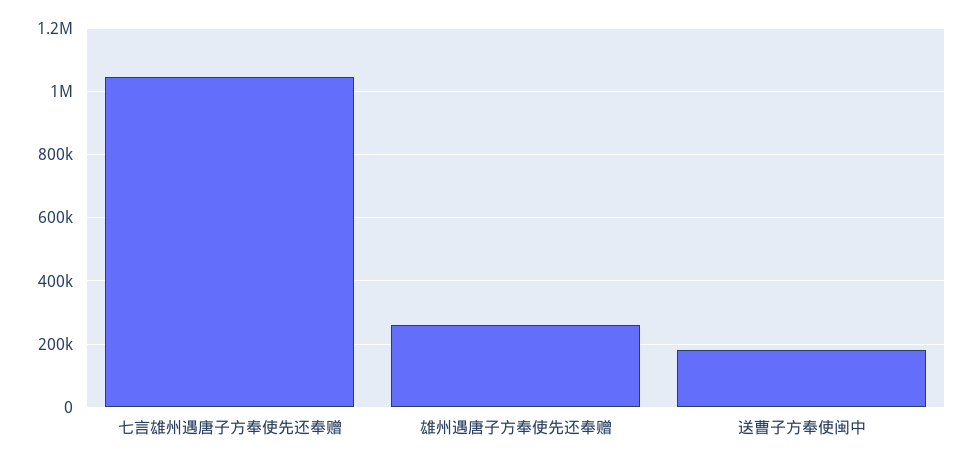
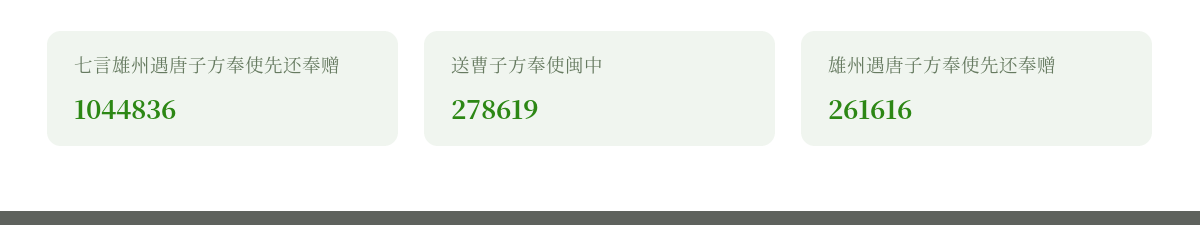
送曹子方奉使闽中: 180000 -> 278619

